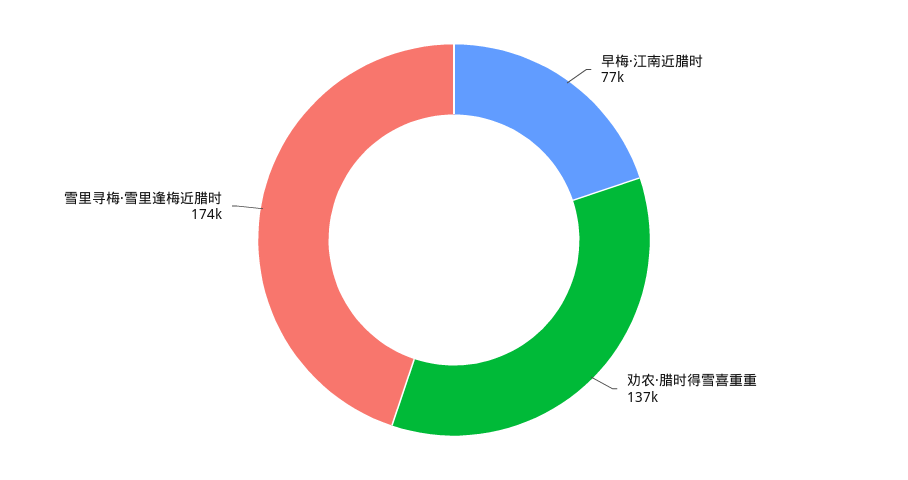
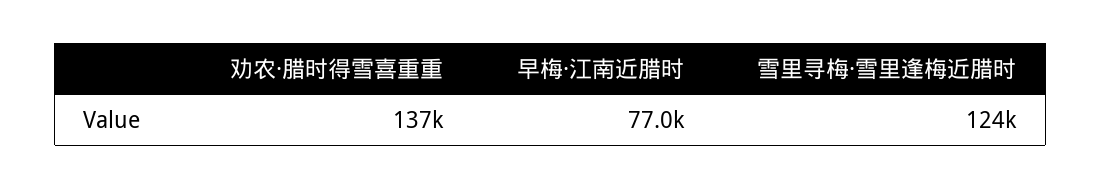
雪里寻梅·雪里逢梅近腊时: 174000 -> 124000

